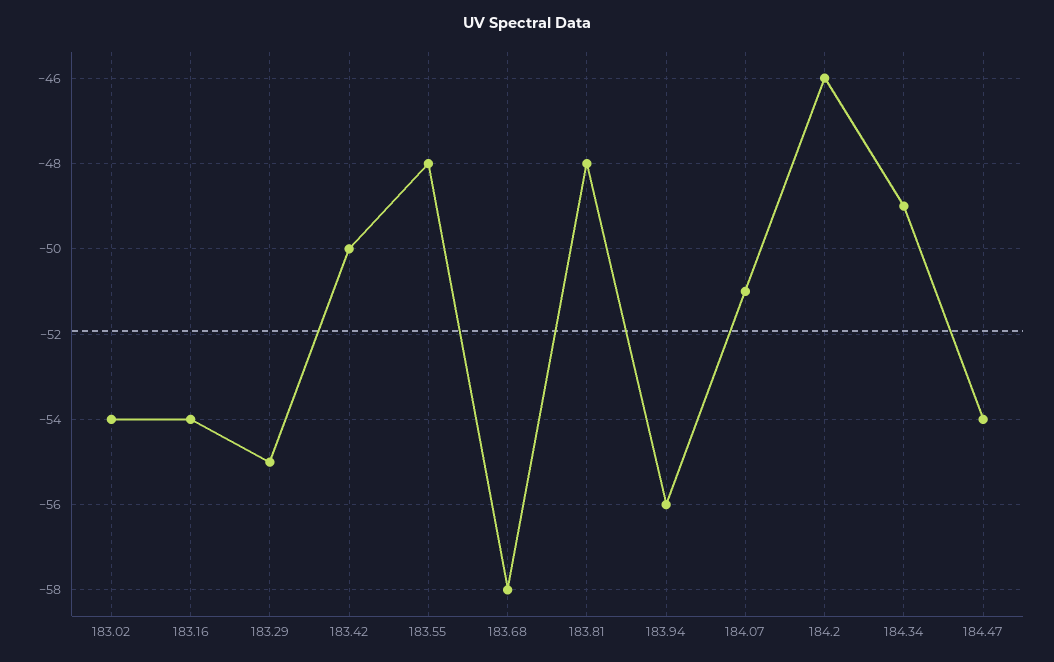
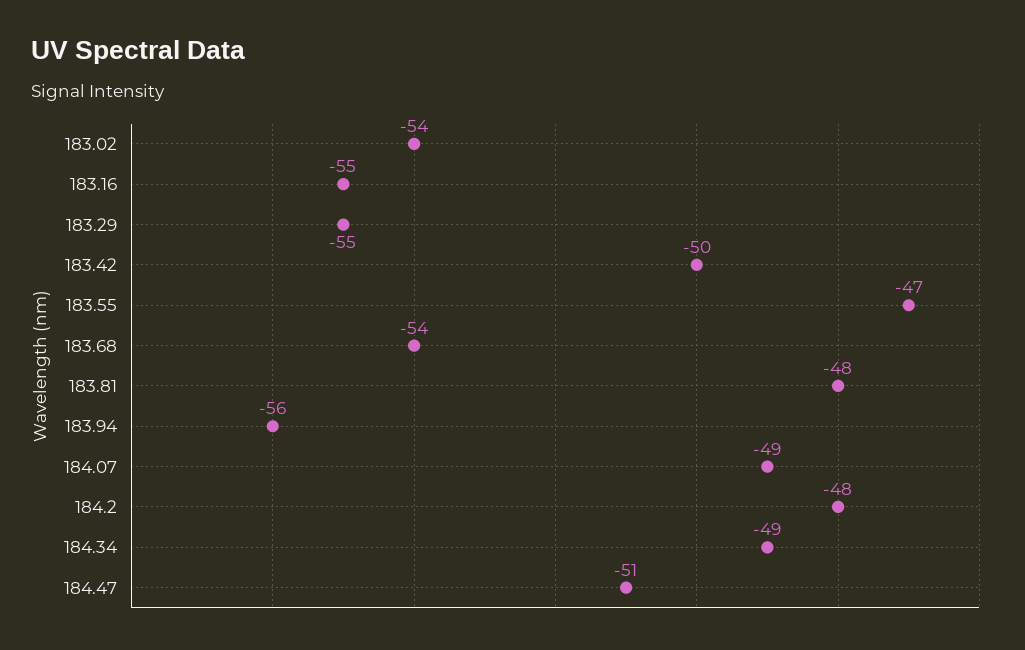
183.16: -54 -> -55
183.55: -48 -> -47
183.68: -58 -> -54
184.07: -51 -> -49
184.2: -46 -> -48
184.47: -54 -> -51

